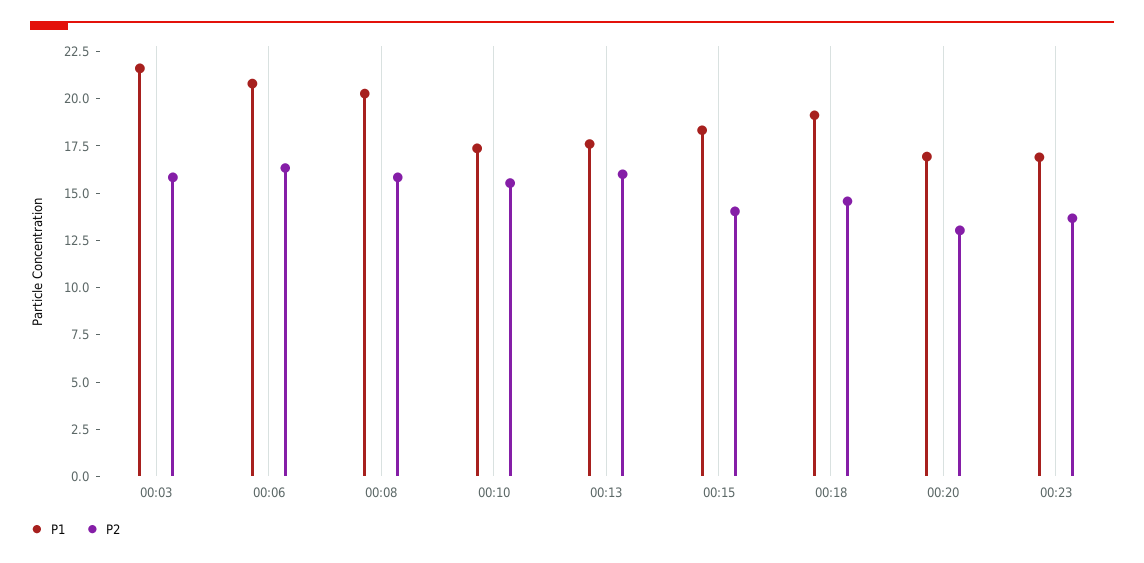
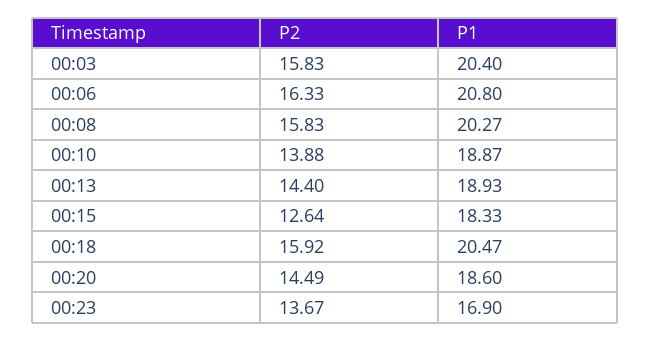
P1, 00:03: 21.5 -> 20.4
P1, 00:10: 17.5 -> 18.87
P2, 00:10: 15.5 -> 13.88
P1, 00:13: 17.5 -> 18.93
P2, 00:13: 16 -> 14.4
P2, 00:15: 14 -> 12.64
P1, 00:18: 19 -> 20.47
P2, 00:18: 14.5 -> 15.92
P1, 00:20: 17 -> 18.6
P2, 00:20: 13 -> 14.49

